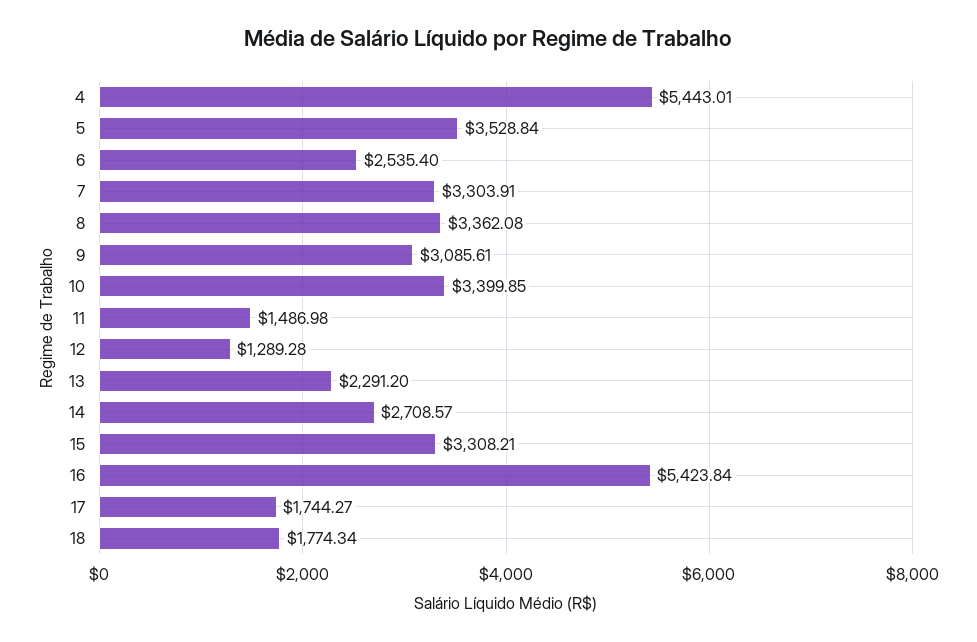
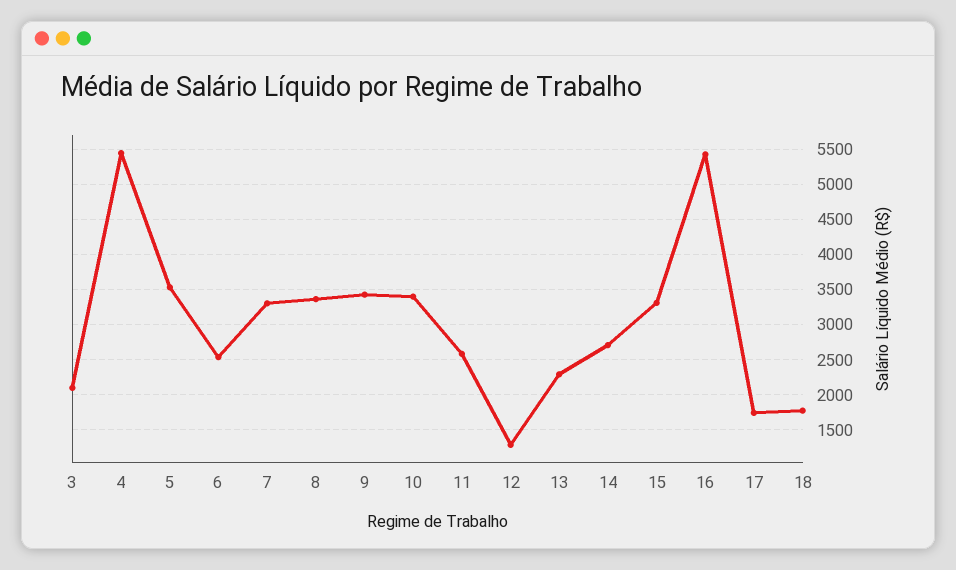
9: 3085.61 -> 3400
11: 1486.98 -> 2600
3: none -> 2100

